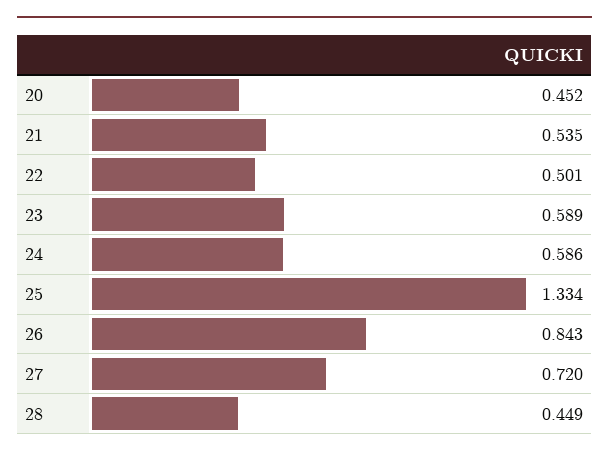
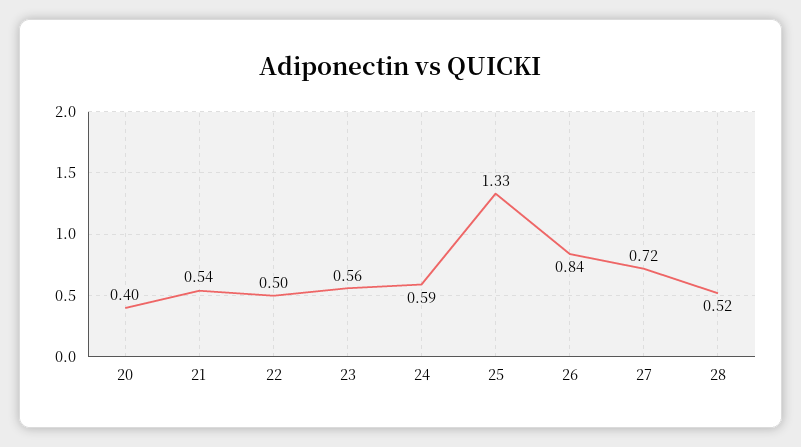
20: 0.452 -> 0.4
23: 0.589 -> 0.56
28: 0.449 -> 0.52

